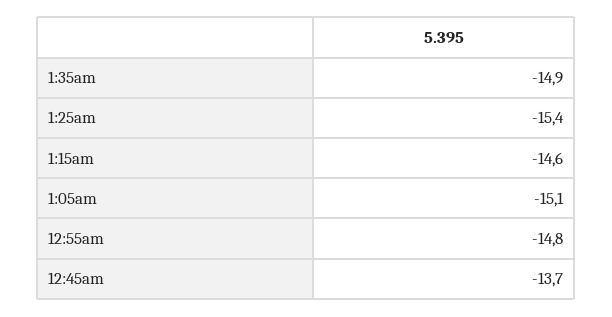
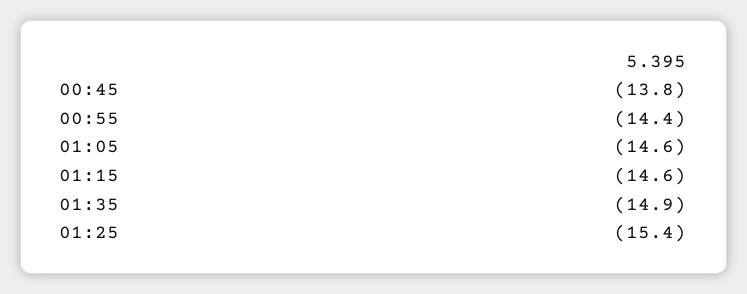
1:05am: -15.1 -> -14.6
12:55am: -14.8 -> -14.4
12:45am: -13.7 -> -13.8

